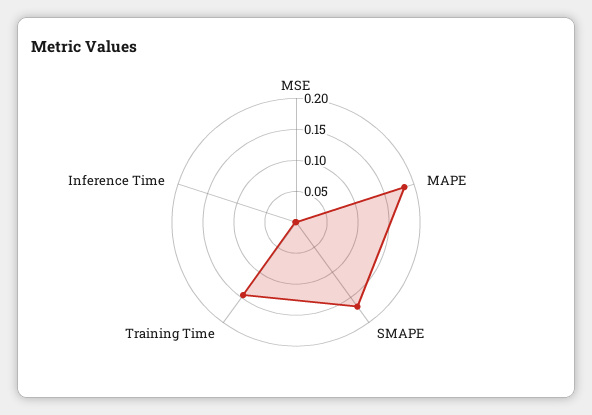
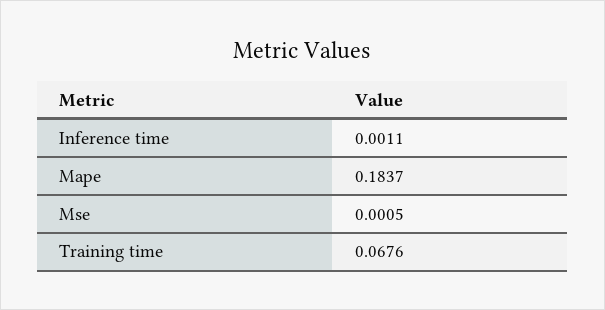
SMAPE: 0.175 -> none
Training Time: 0.15 -> 0.0676

